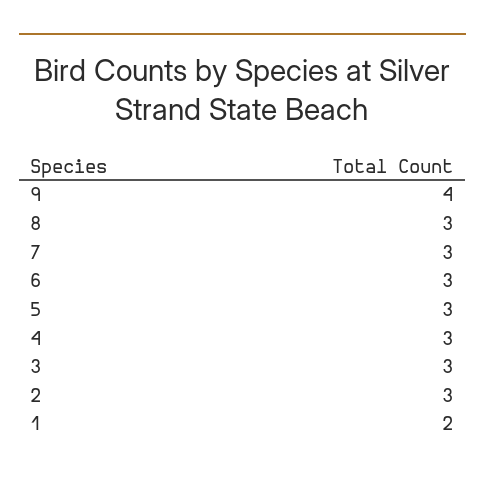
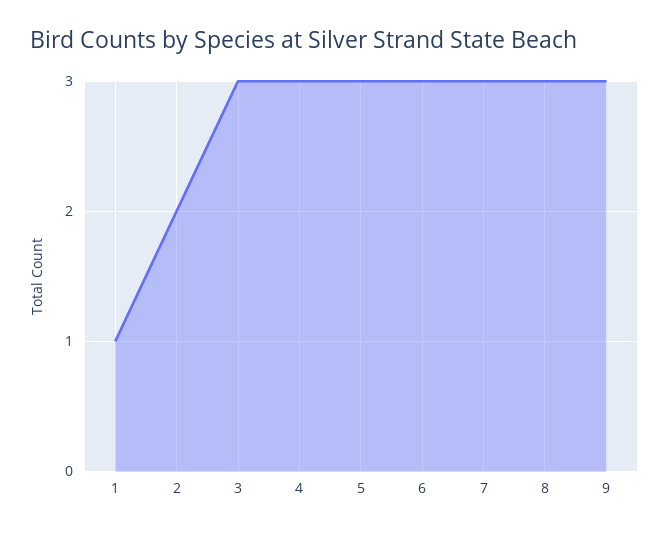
9: 4 -> 3
2: 3 -> 2
1: 2 -> 1

